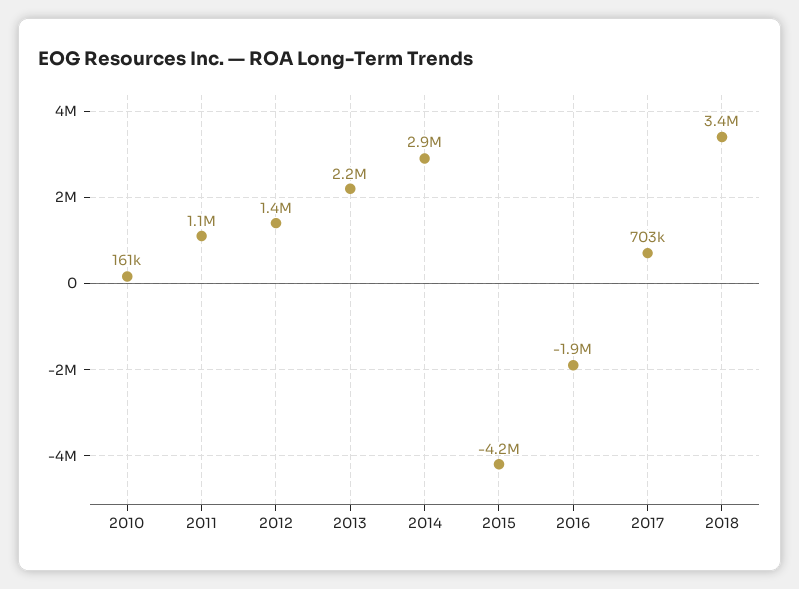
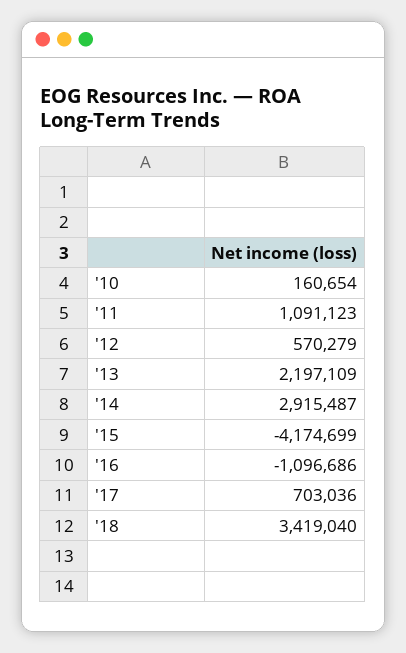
2012: 1400000 -> 570279
2016: -1900000 -> -1096686

